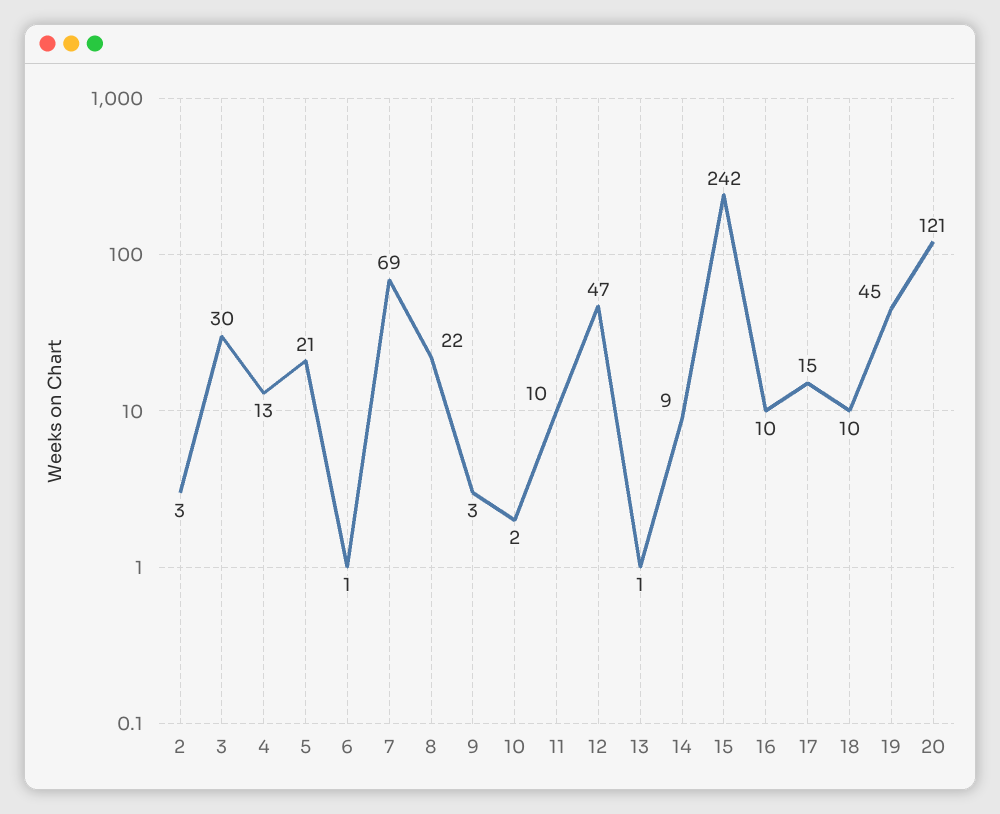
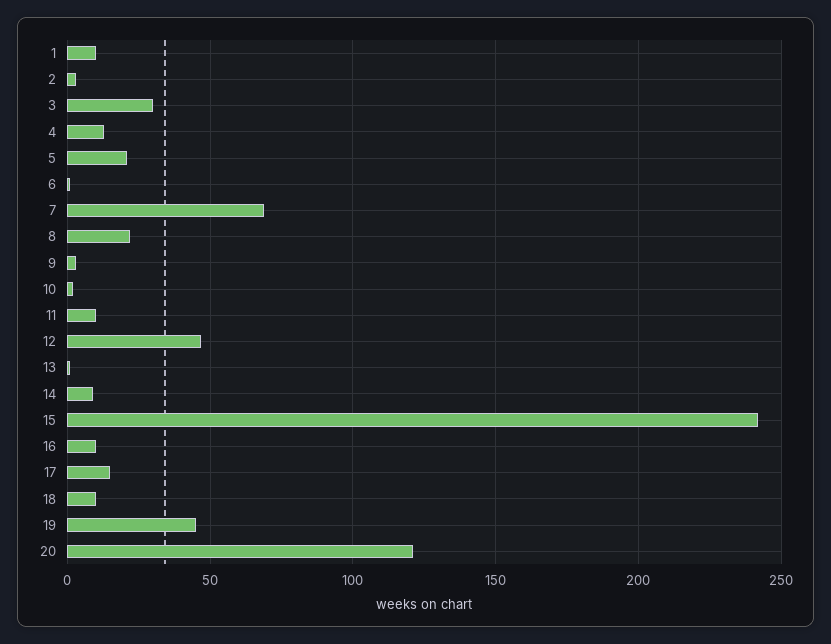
1: none -> 10

